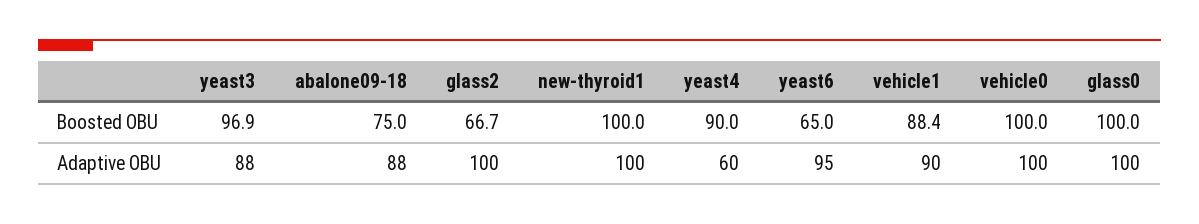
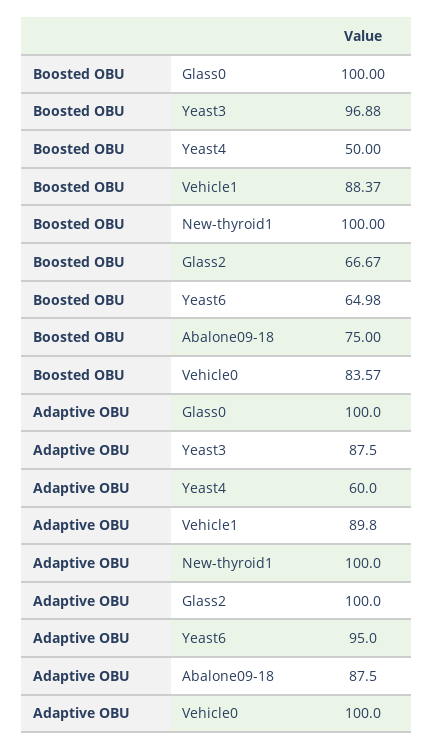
yeast4, Boosted OBU: 90 -> 50
vehicle0, Boosted OBU: 100 -> 83.57

